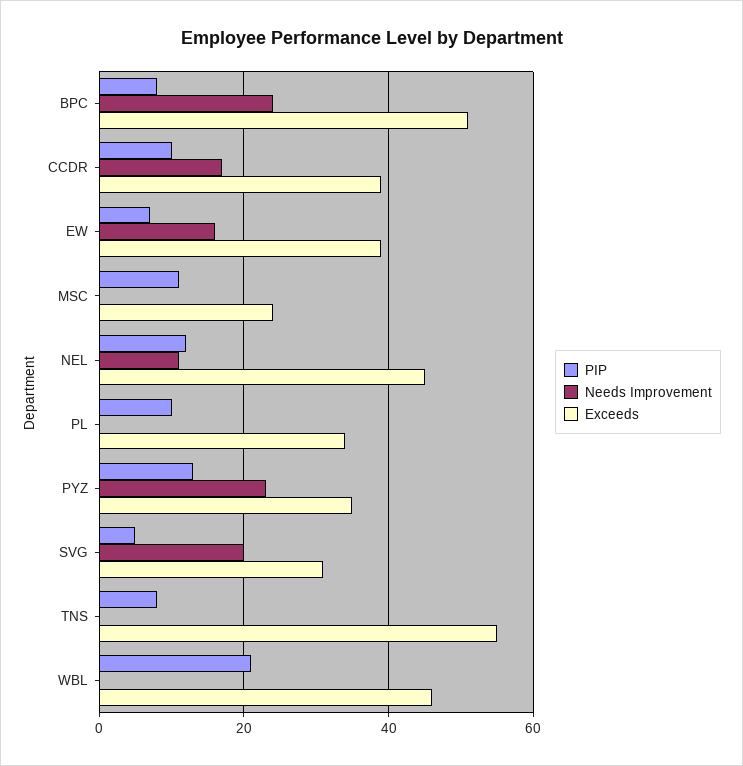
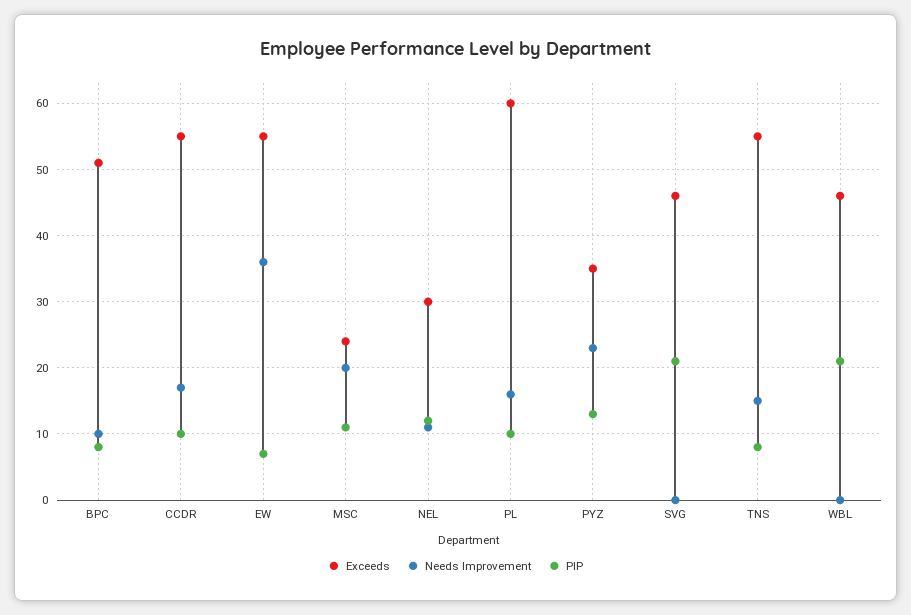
Needs Improvement, BPC: 25 -> 10
Exceeds, CCDR: 40 -> 55
Needs Improvement, EW: 15 -> 36
Exceeds, EW: 40 -> 55
Needs Improvement, MSC: 0 -> 20
Exceeds, NEL: 45 -> 30
Needs Improvement, PL: 0 -> 16
Exceeds, PL: 35 -> 60
PIP, SVG: 5 -> 21
Needs Improvement, SVG: 20 -> 0
Exceeds, SVG: 30 -> 46
Needs Improvement, TNS: 0 -> 15

